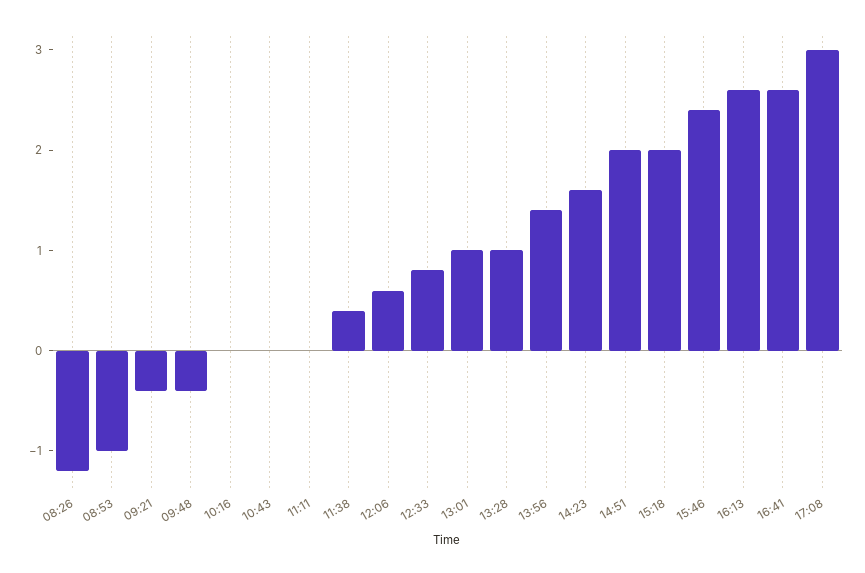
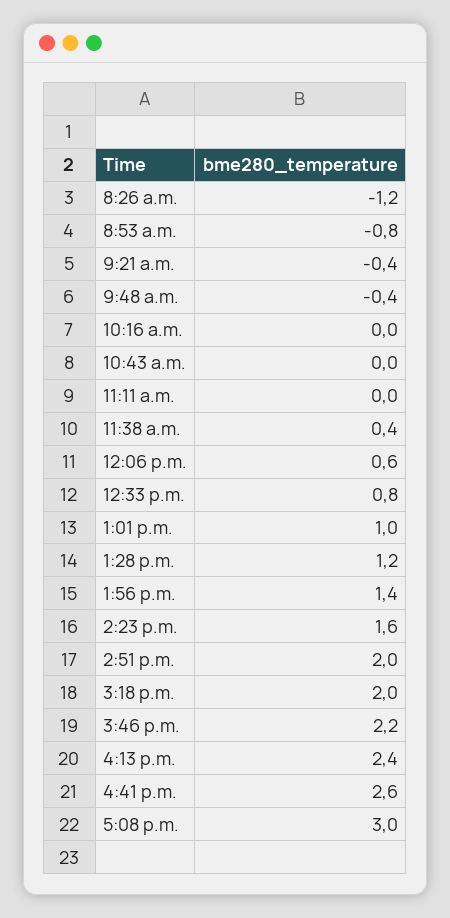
08:53: -1 -> -0.8
13:28: 1 -> 1.2
15:46: 2.4 -> 2.2
16:13: 2.6 -> 2.4

